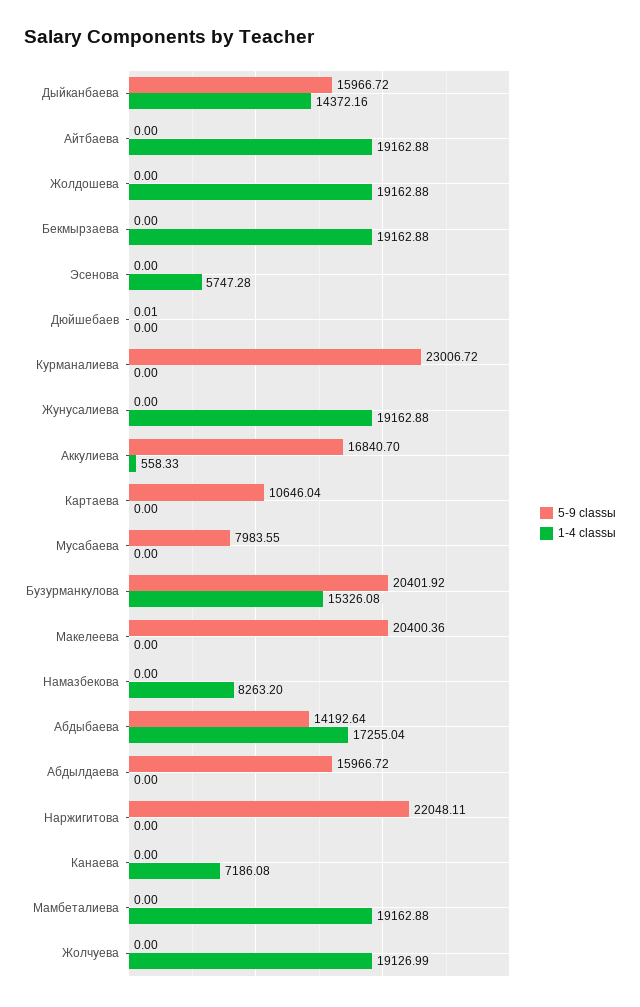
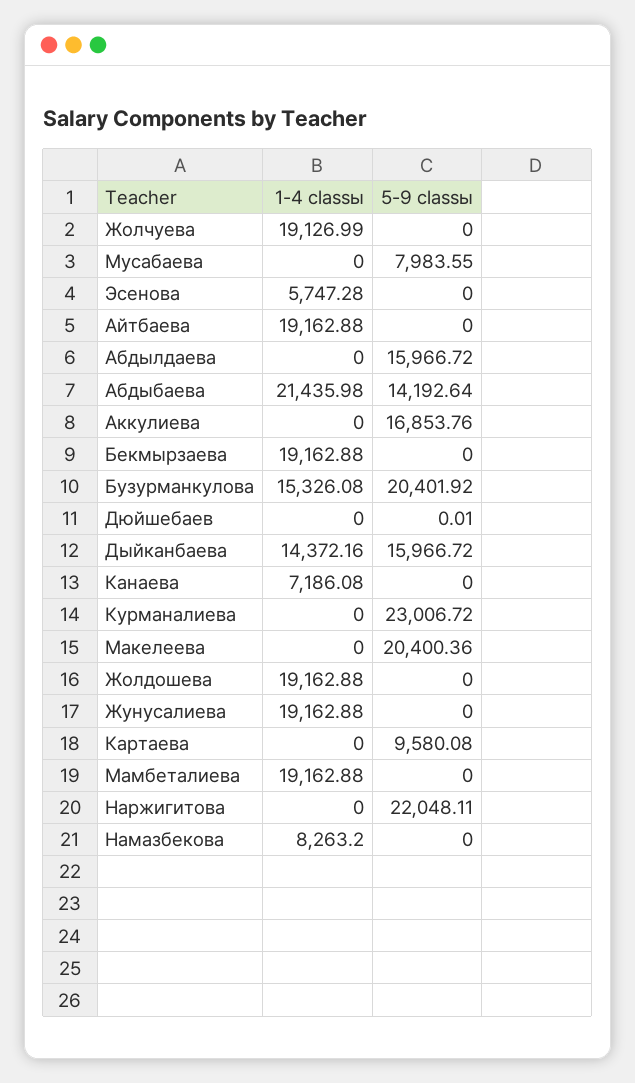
5-9 classы, Аккулиева: 16840.7 -> 16853.76
1-4 classы, Аккулиева: 558.33 -> 0
5-9 classы, Картаева: 10646.04 -> 9580.08
1-4 classы, Абдыбаева: 17255.04 -> 21435.98

